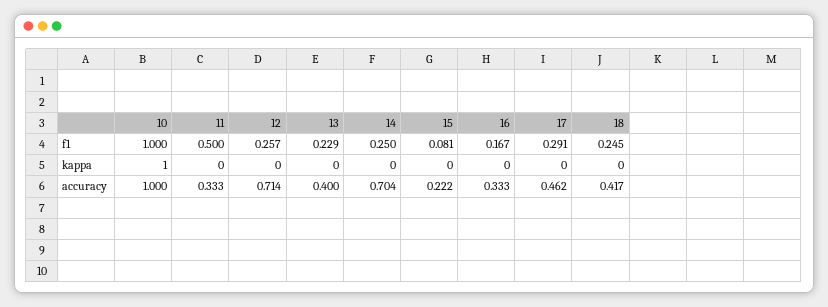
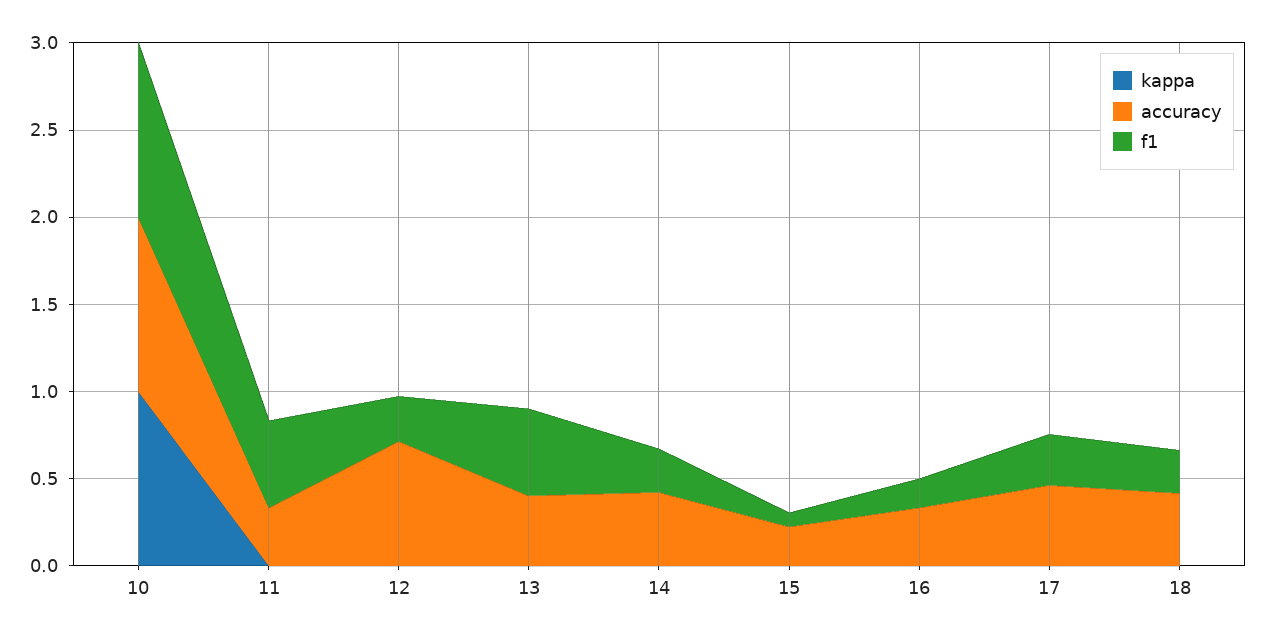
f1, 13: 0.229 -> 0.5
accuracy, 14: 0.704 -> 0.4

